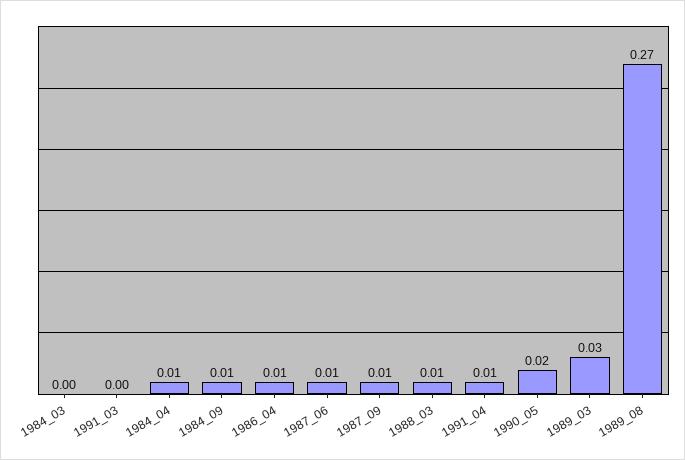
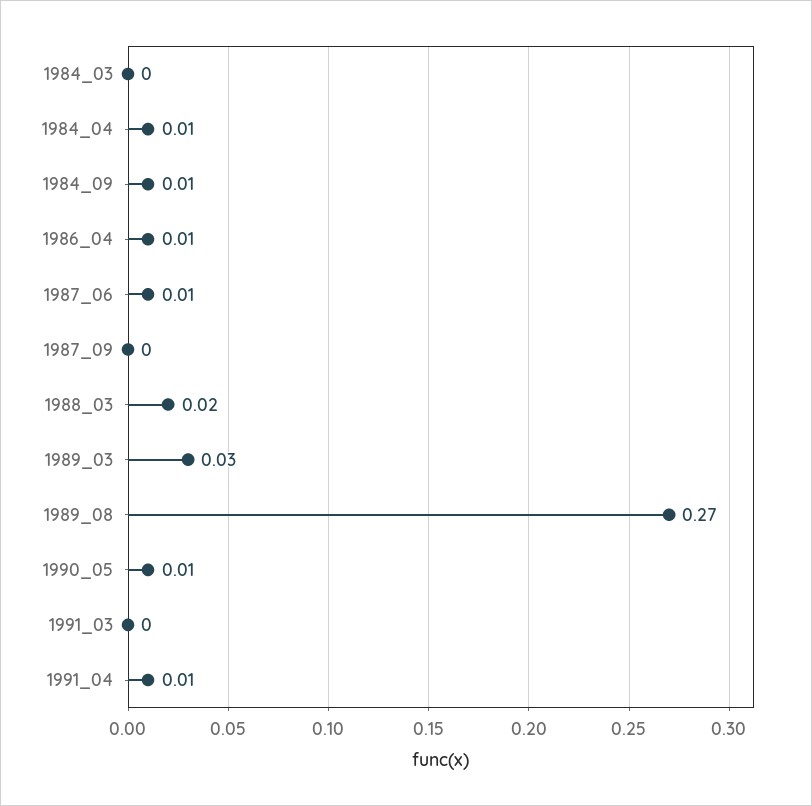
1987_09: 0.01 -> 0
1988_03: 0.01 -> 0.02
1990_05: 0.02 -> 0.01

